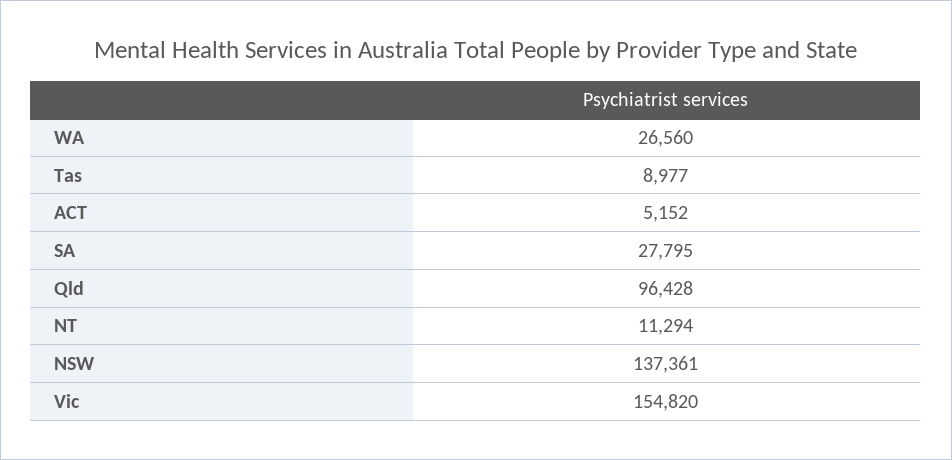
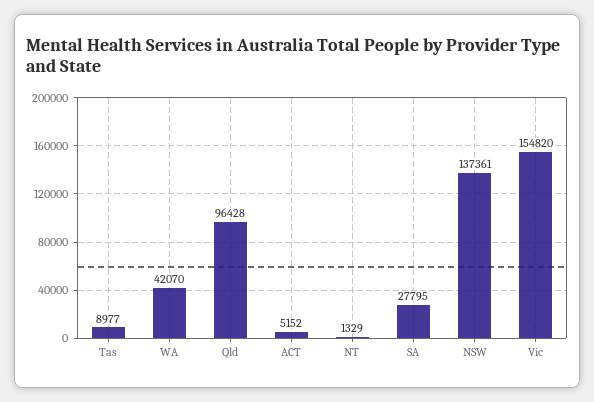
WA: 26560 -> 42070
NT: 11294 -> 1329

